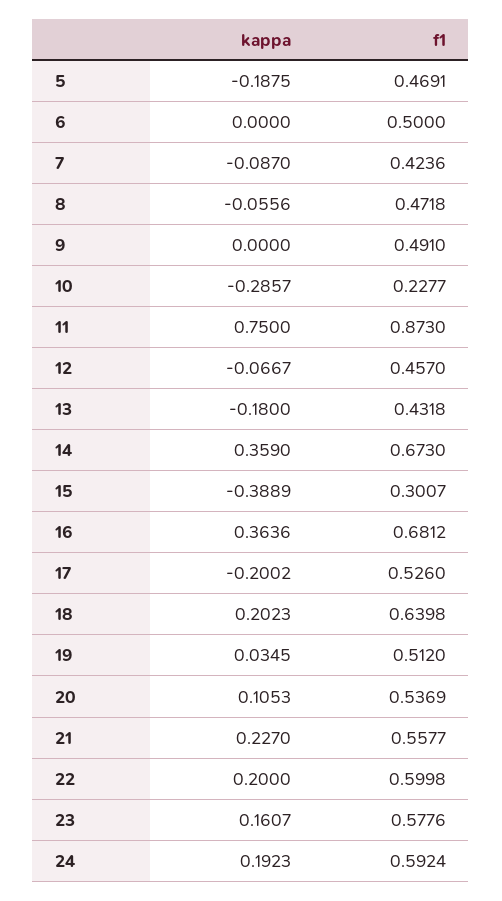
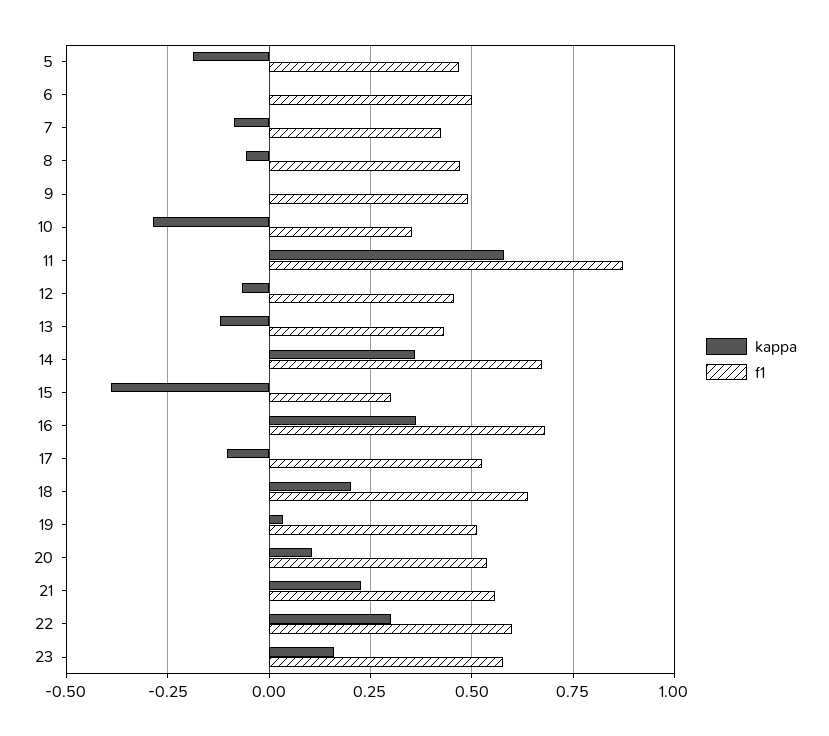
f1, 10: 0.2277 -> 0.35
kappa, 11: 0.75 -> 0.575
kappa, 13: -0.18 -> -0.125
kappa, 17: -0.2002 -> -0.1
kappa, 22: 0.2 -> 0.3
kappa, 24: 0.1923 -> none
f1, 24: 0.5924 -> none

